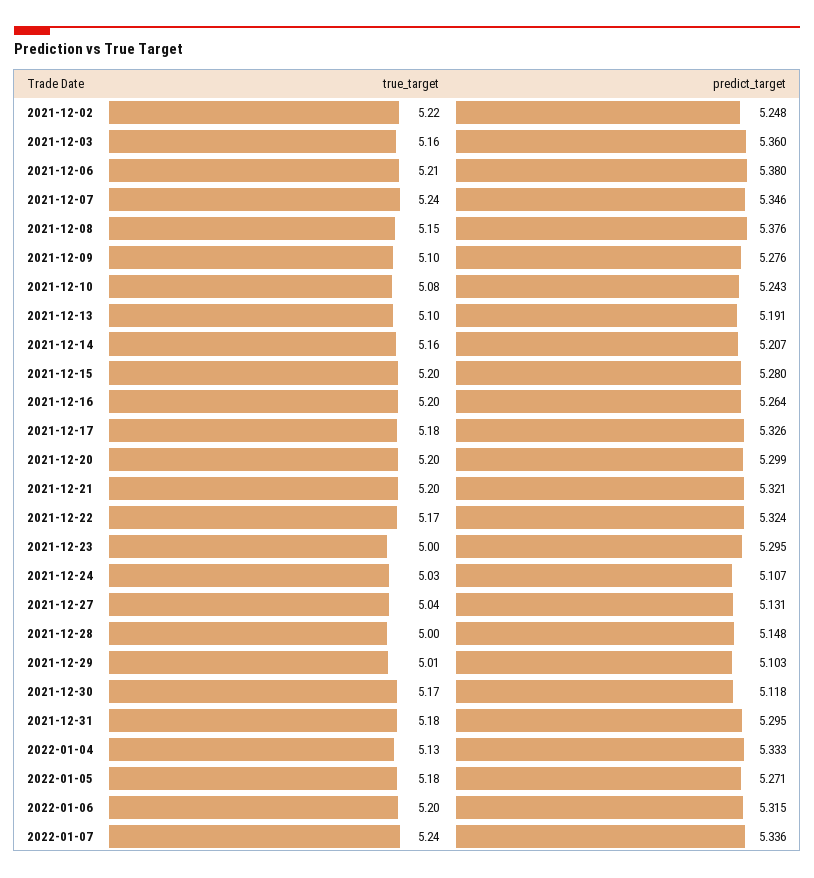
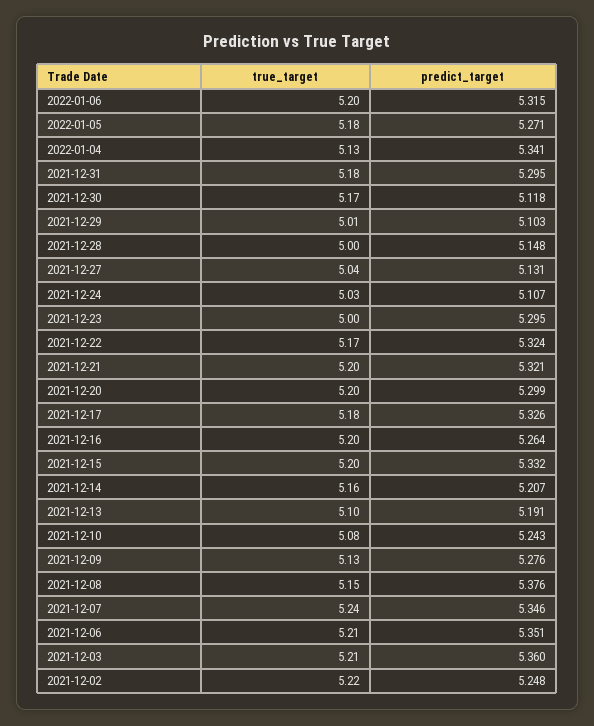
true_target, 2021-12-03: 5.16 -> 5.21
predict_target, 2021-12-06: 5.38 -> 5.351
true_target, 2021-12-09: 5.1 -> 5.13
predict_target, 2021-12-15: 5.28 -> 5.332
predict_target, 2022-01-04: 5.333 -> 5.341
true_target, 2022-01-07: 5.24 -> none
predict_target, 2022-01-07: 5.336 -> none

